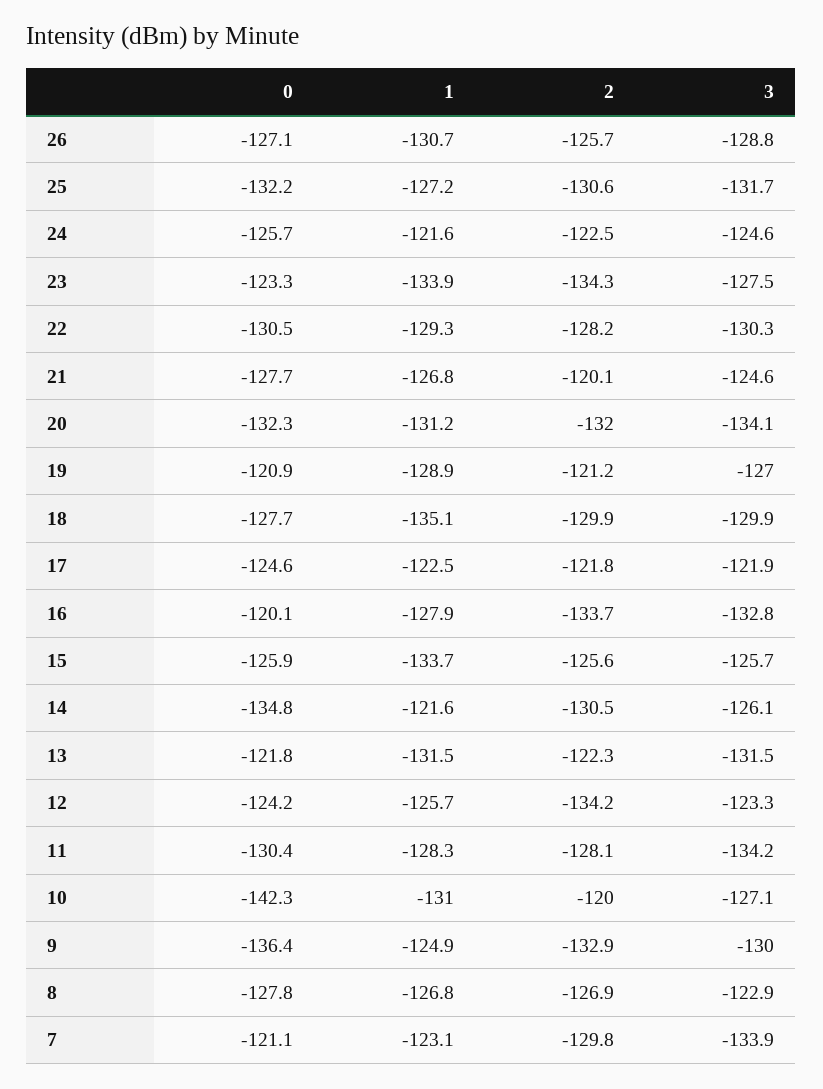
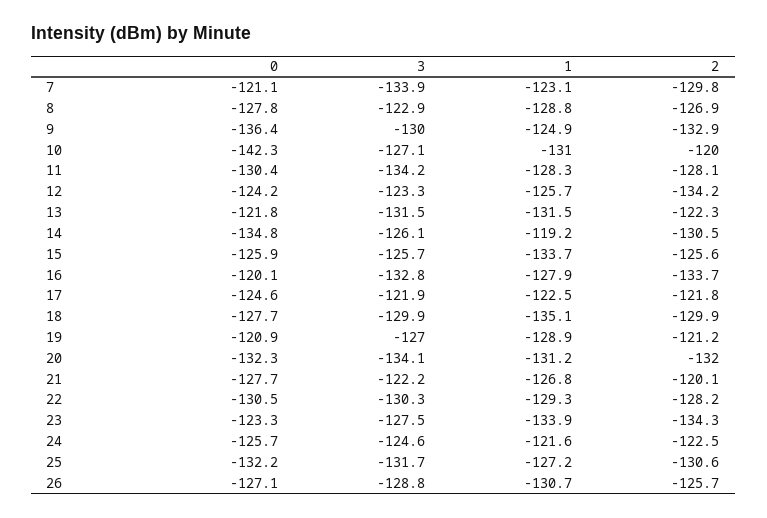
3, 21: -124.6 -> -122.2
1, 14: -121.6 -> -119.2
1, 8: -126.8 -> -128.8

